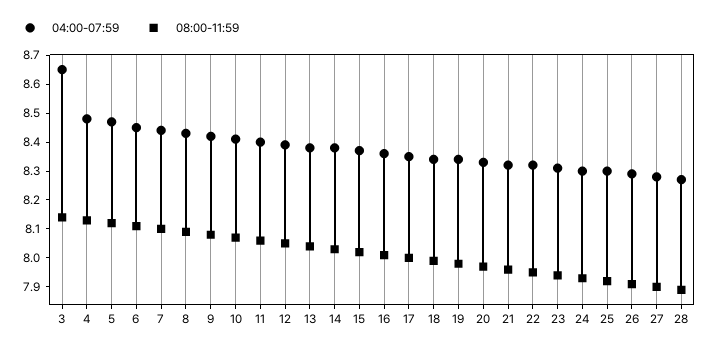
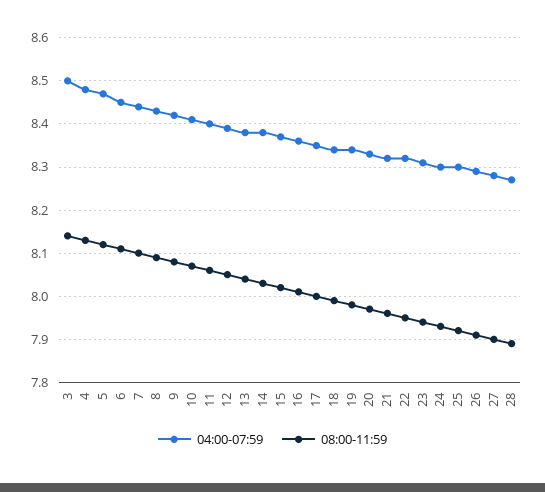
04:00-07:59, 3: 8.65 -> 8.5

